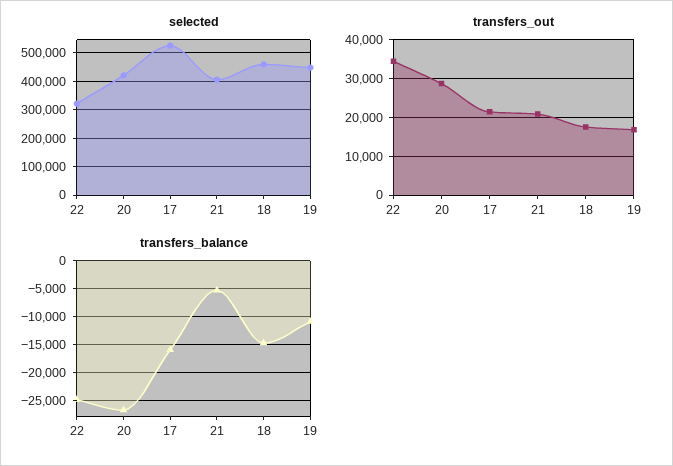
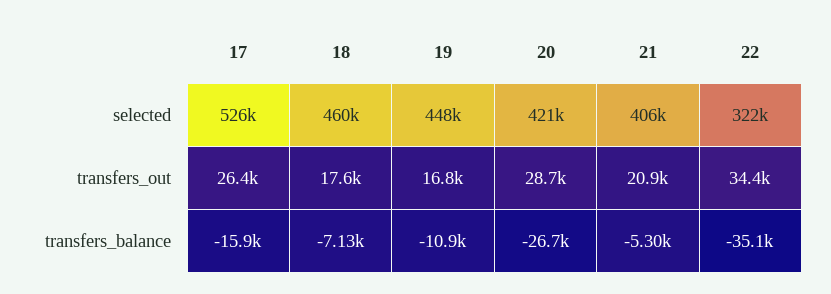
transfers_out, 17: 22000 -> 26400
transfers_balance, 22: -25000 -> -35100
transfers_balance, 18: -15000 -> -7130

